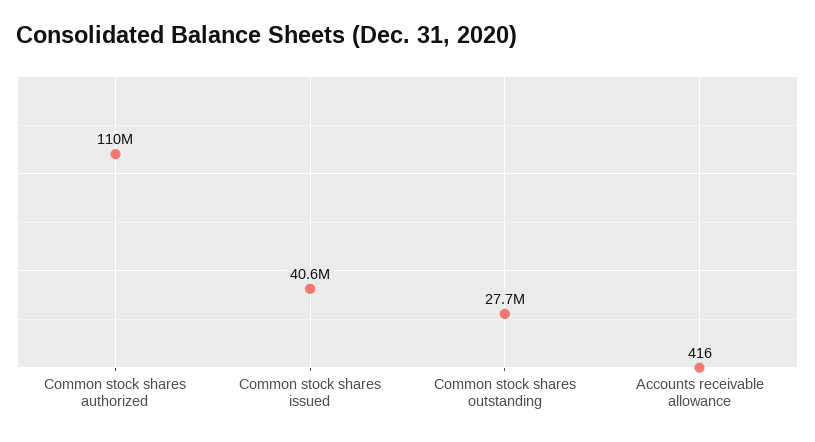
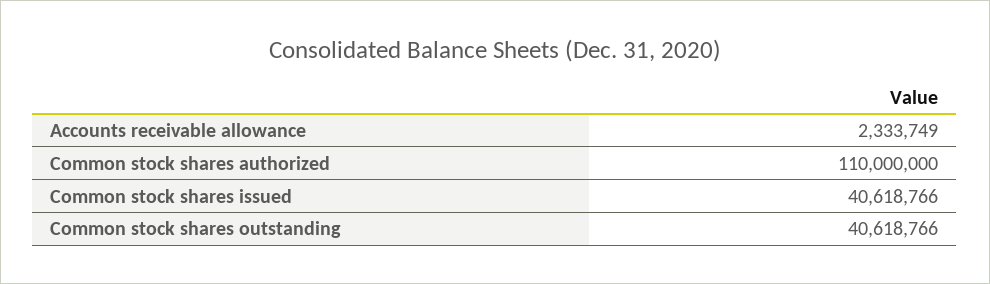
Common stock shares outstanding: 27700000 -> 40618766
Accounts receivable allowance: 416 -> 2333749

